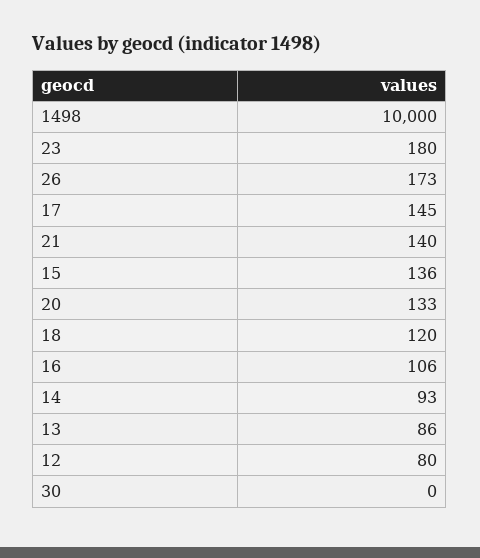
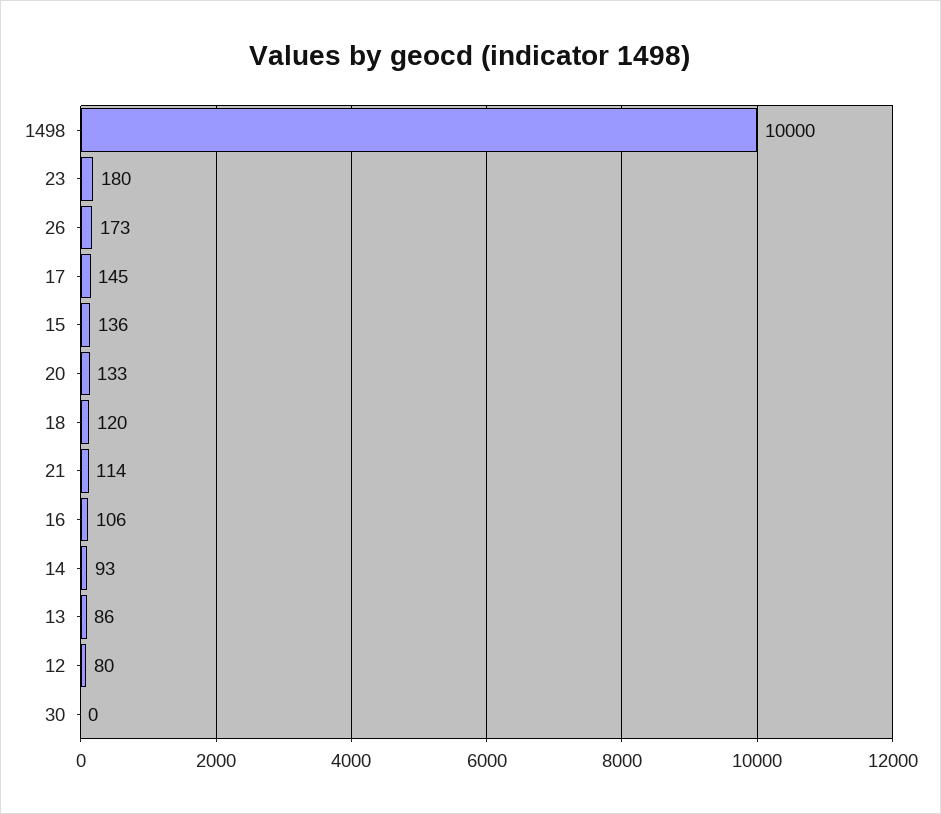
21: 140 -> 114

